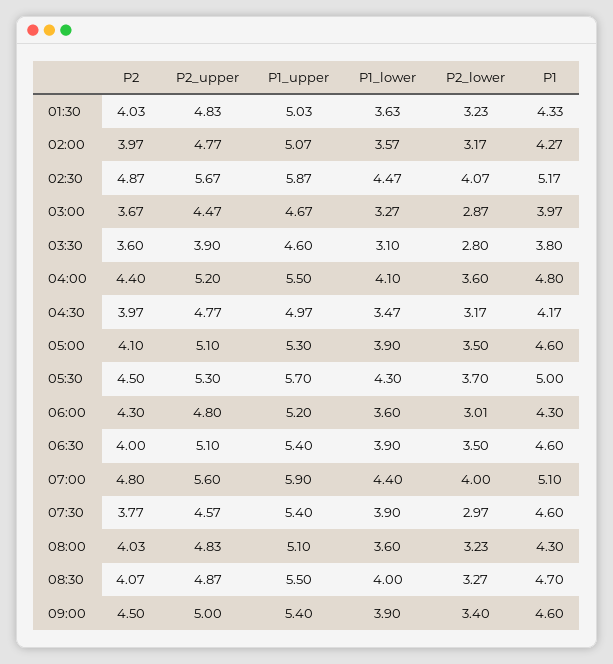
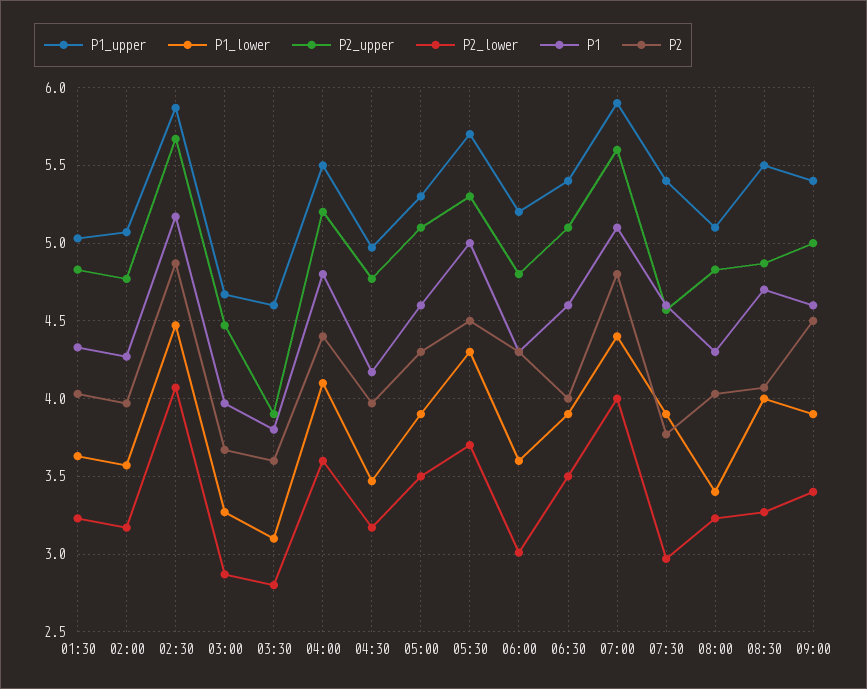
P2, 05:00: 4.1 -> 4.3
P1_lower, 08:00: 3.6 -> 3.4

